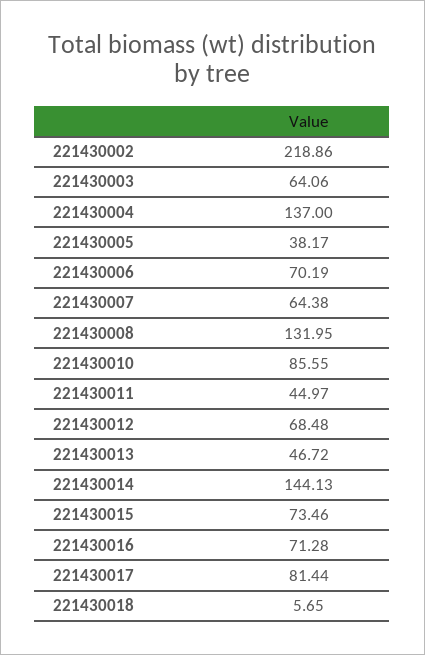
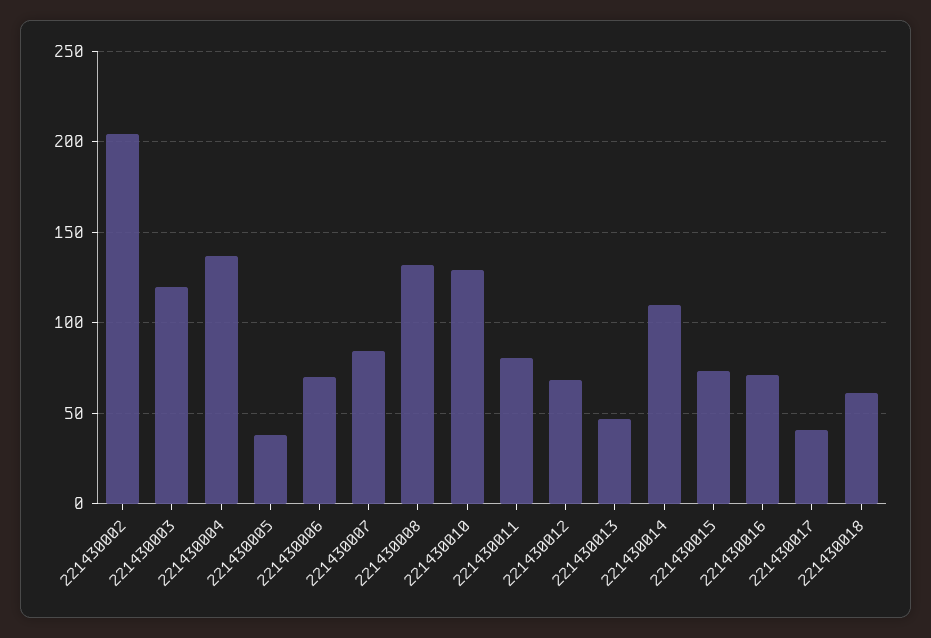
221430002: 218.86 -> 205
221430003: 64.06 -> 120
221430007: 64.38 -> 85
221430010: 85.55 -> 130
221430011: 44.97 -> 80
221430014: 144.13 -> 110
221430017: 81.44 -> 40
221430018: 5.65 -> 60

